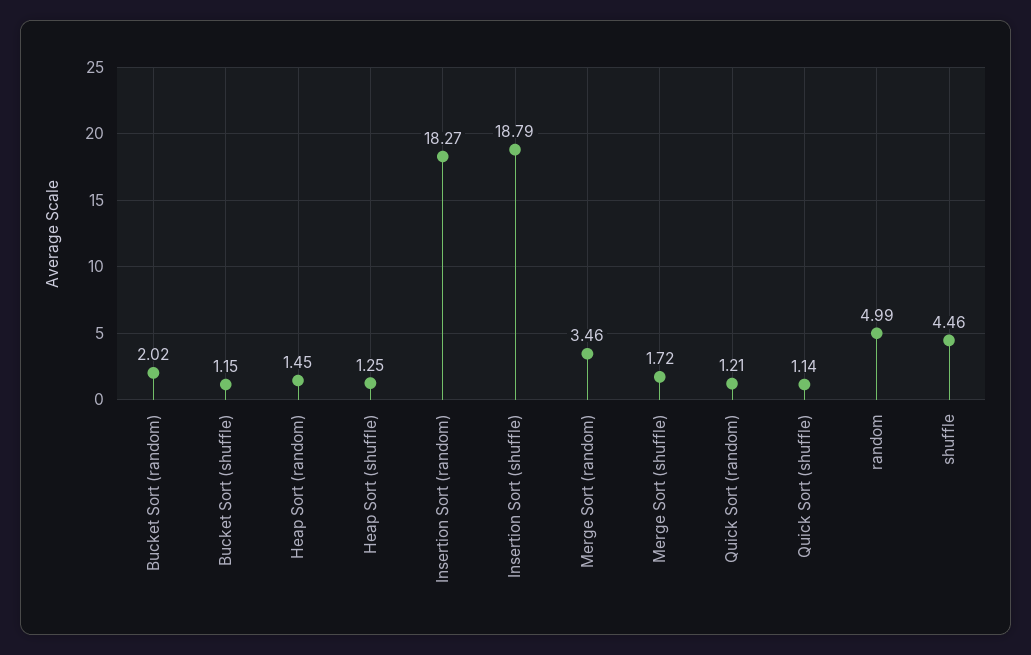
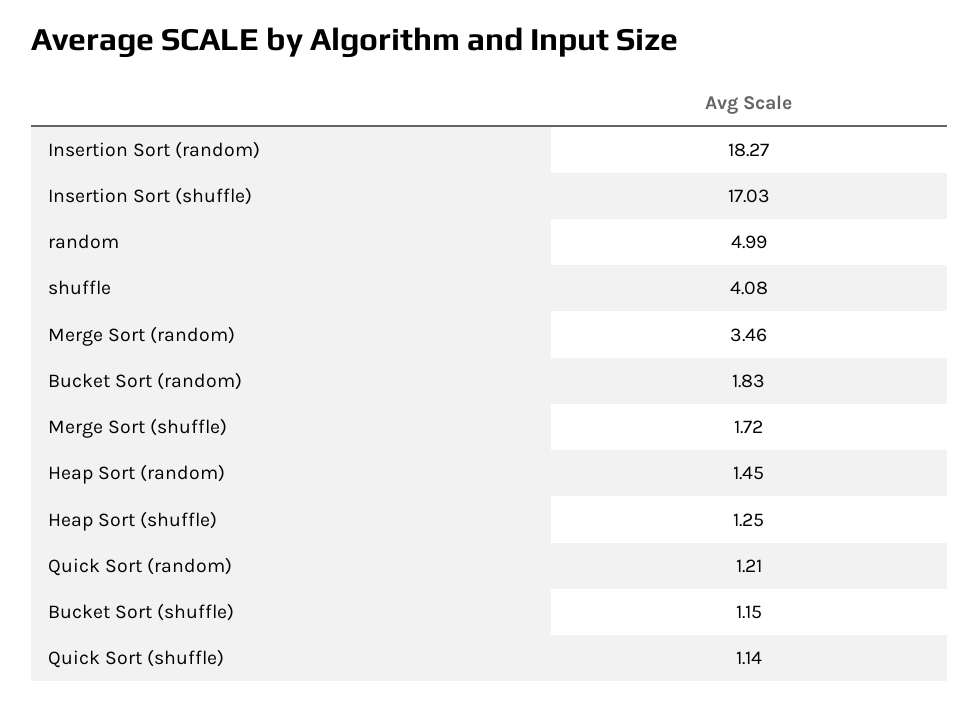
Bucket Sort (random): 2.02 -> 1.83
Insertion Sort (shuffle): 18.79 -> 17.03
shuffle: 4.46 -> 4.08

